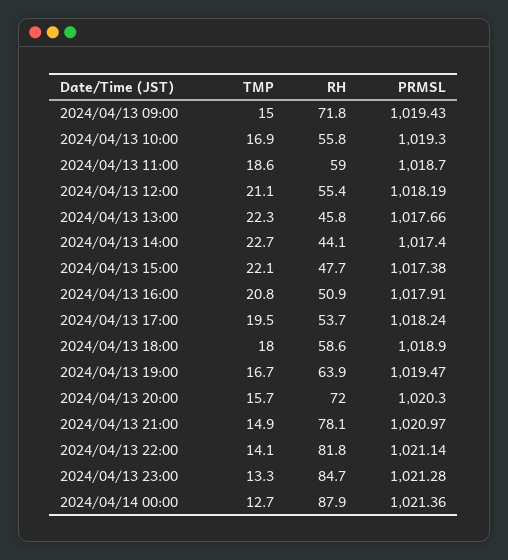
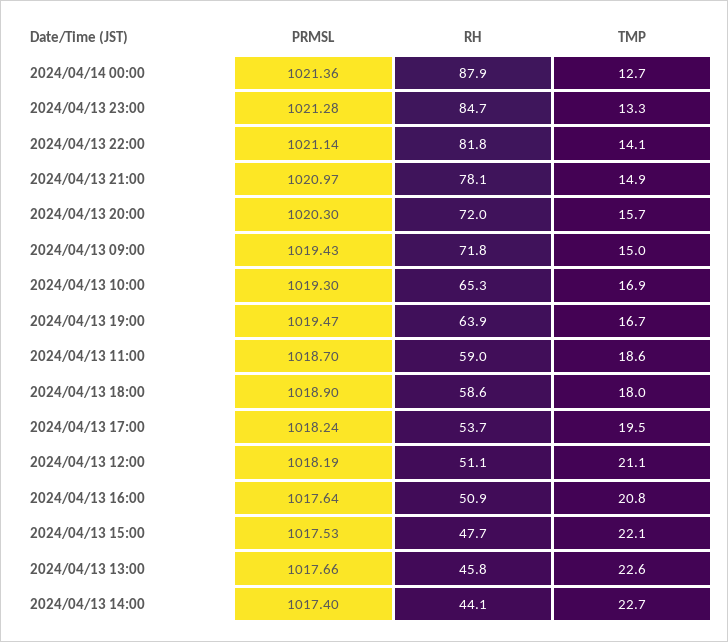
RH, 2024/04/13 10:00: 55.8 -> 65.3
RH, 2024/04/13 12:00: 55.4 -> 51.1
TMP, 2024/04/13 13:00: 22.3 -> 22.6
PRMSL, 2024/04/13 15:00: 1017.38 -> 1017.53
PRMSL, 2024/04/13 16:00: 1017.91 -> 1017.64

